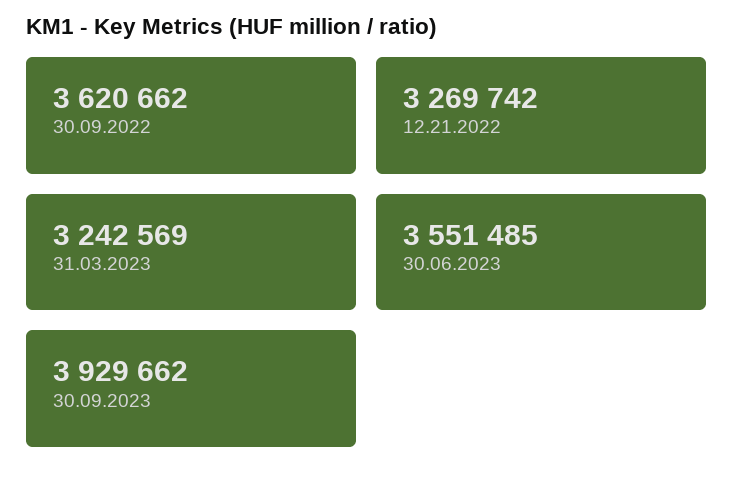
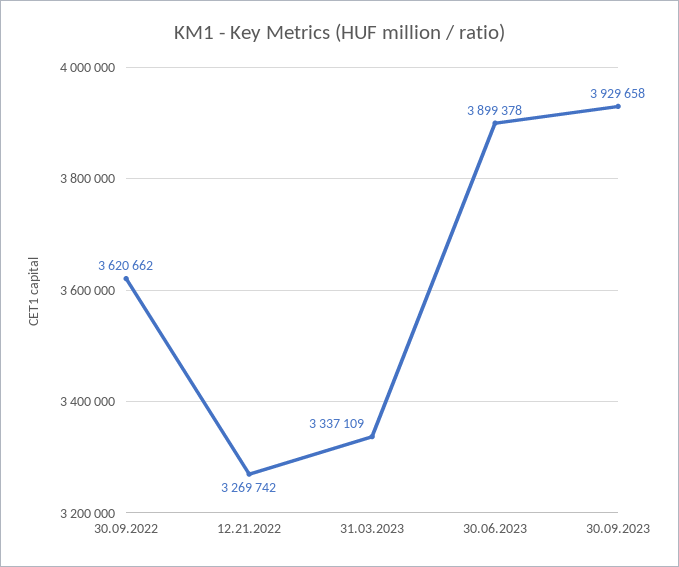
31.03.2023: 3242569 -> 3337109
30.06.2023: 3551485 -> 3899378
30.09.2023: 3929662 -> 3929658

